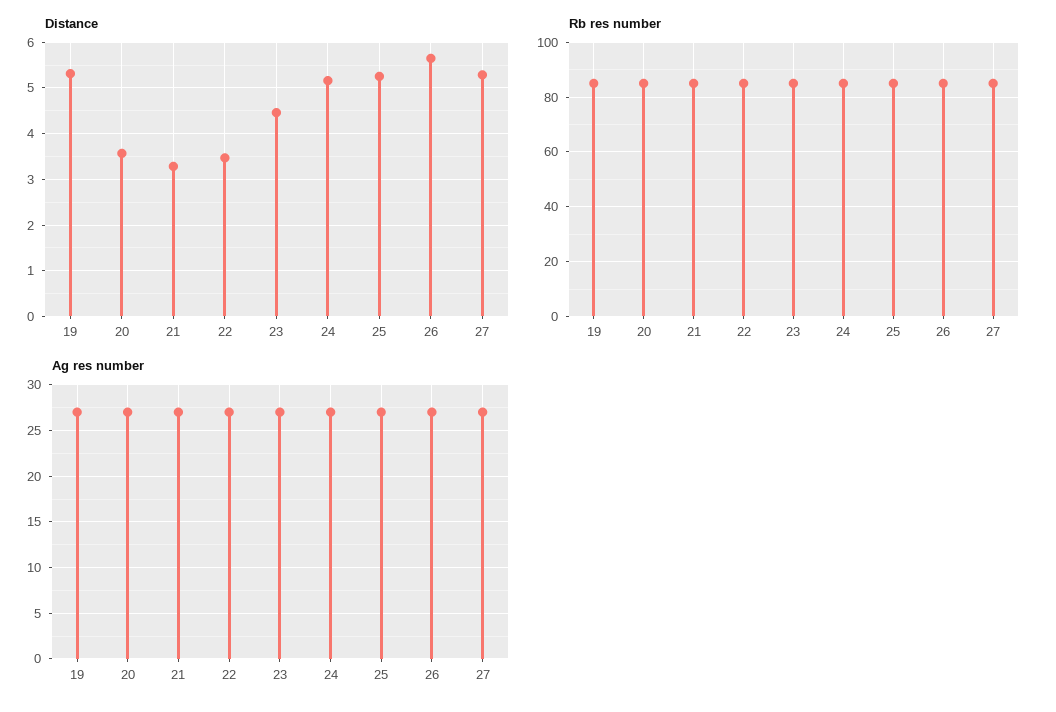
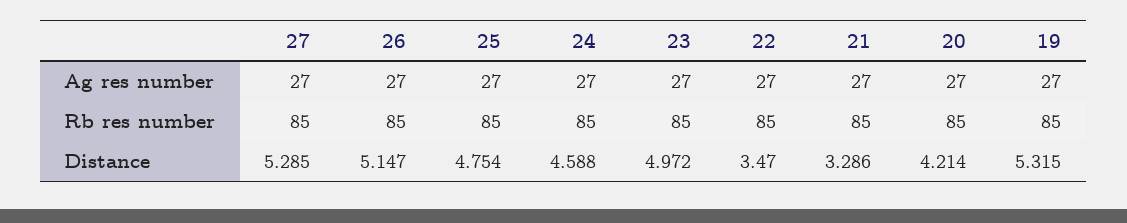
Distance, 20: 3.6 -> 4.214
Distance, 23: 4.4 -> 4.972
Distance, 24: 5.2 -> 4.588
Distance, 25: 5.2 -> 4.754
Distance, 26: 5.6 -> 5.147

